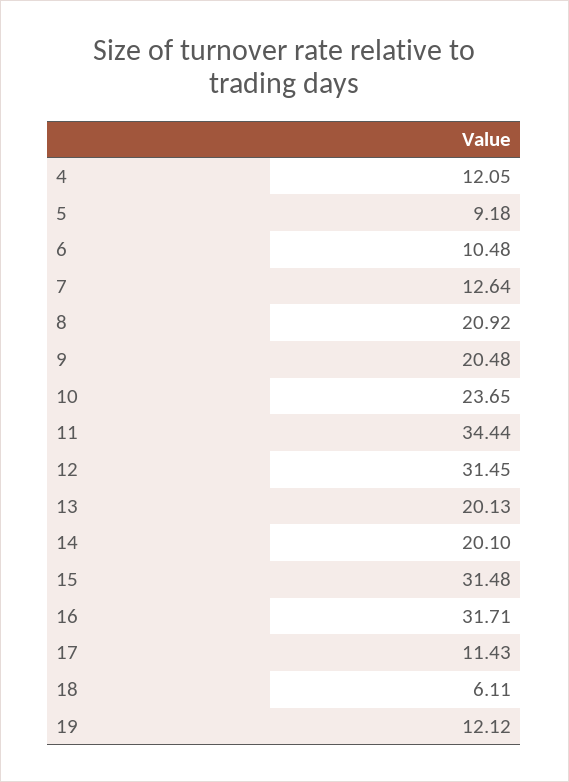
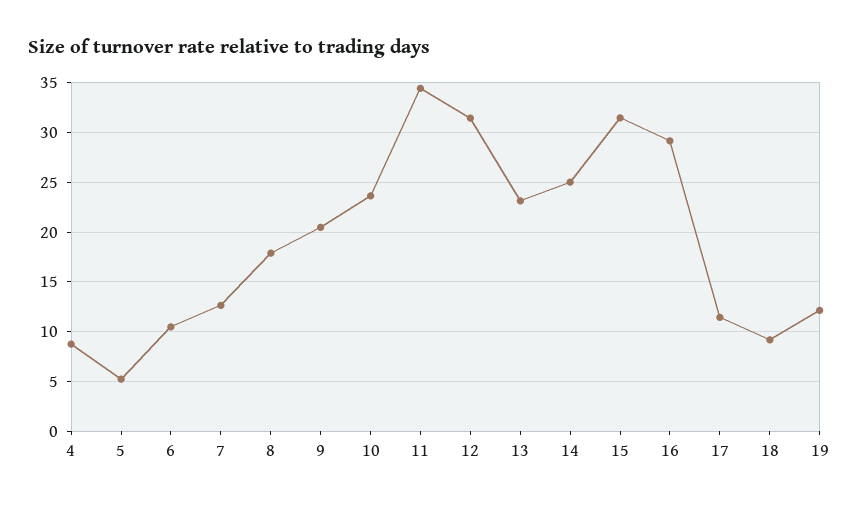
4: 12.05 -> 9
5: 9.18 -> 5
8: 20.92 -> 18
13: 20.13 -> 23
14: 20.1 -> 25
16: 31.71 -> 29
18: 6.11 -> 9

